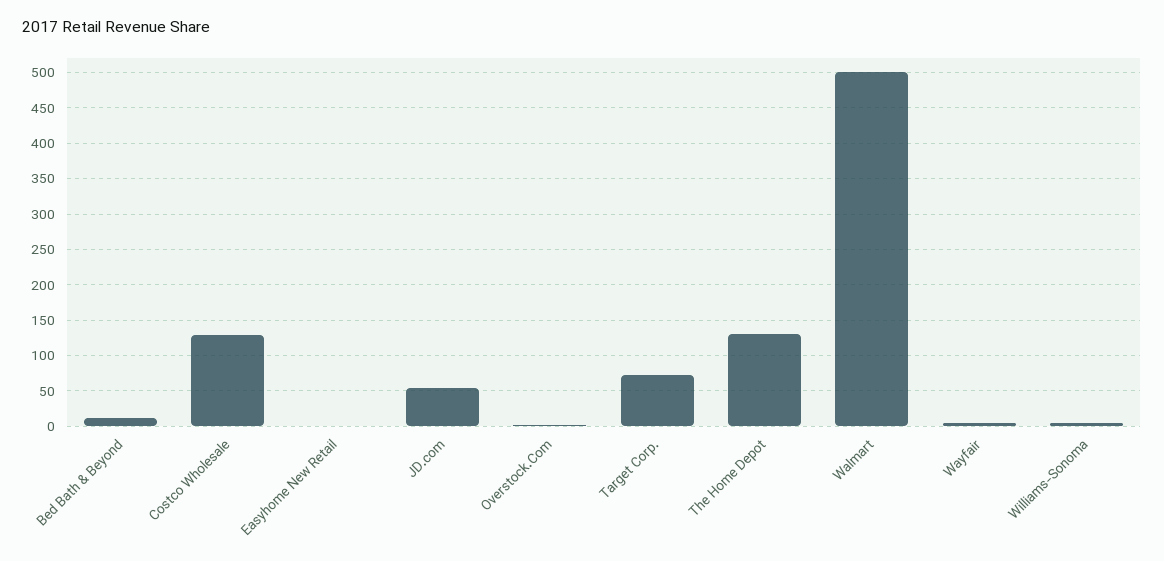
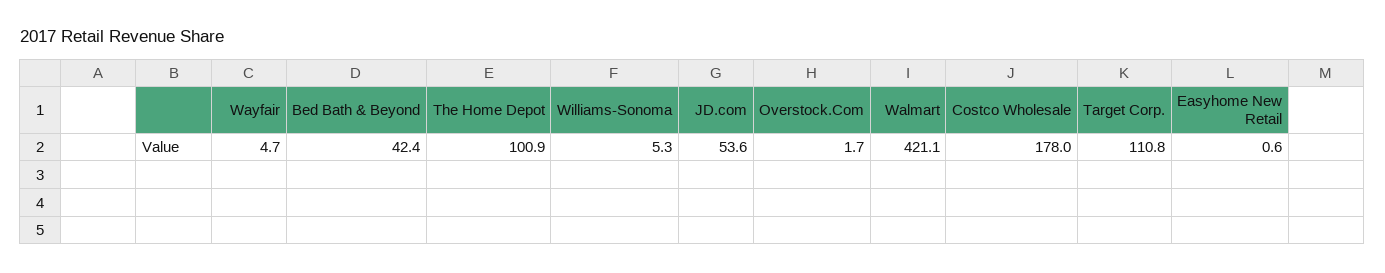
Bed Bath & Beyond: 10 -> 42.4
Costco Wholesale: 130 -> 178
Target Corp.: 70 -> 110.8
The Home Depot: 130 -> 100.9
Walmart: 500 -> 421.1

